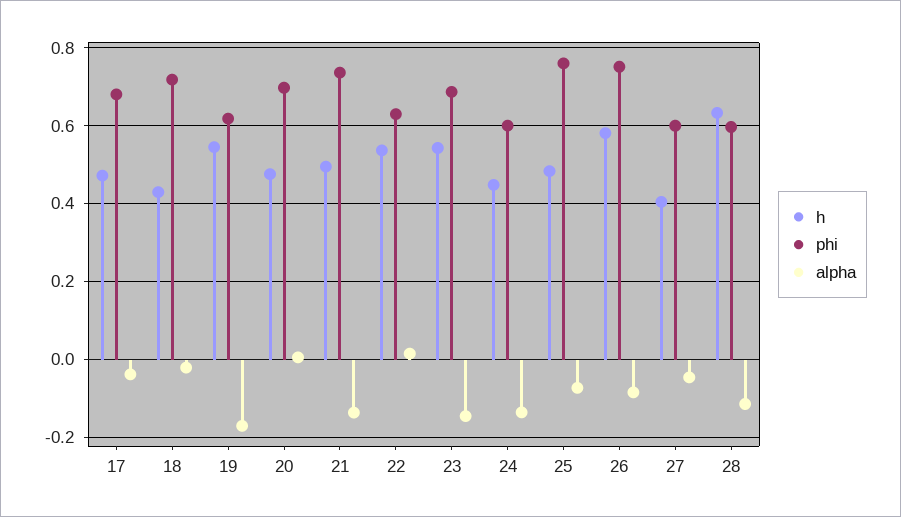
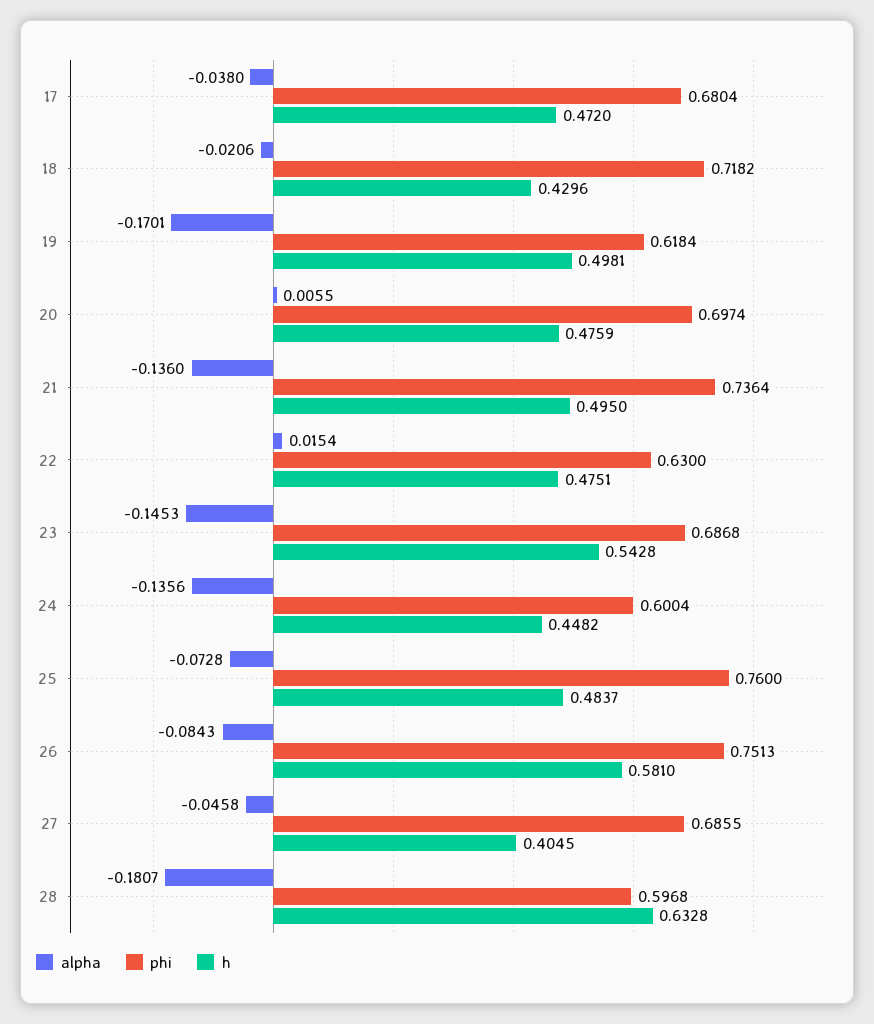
h, 19: 0.54 -> 0.4981
h, 22: 0.54 -> 0.4751
phi, 27: 0.6 -> 0.6855
alpha, 28: -0.12 -> -0.1807

